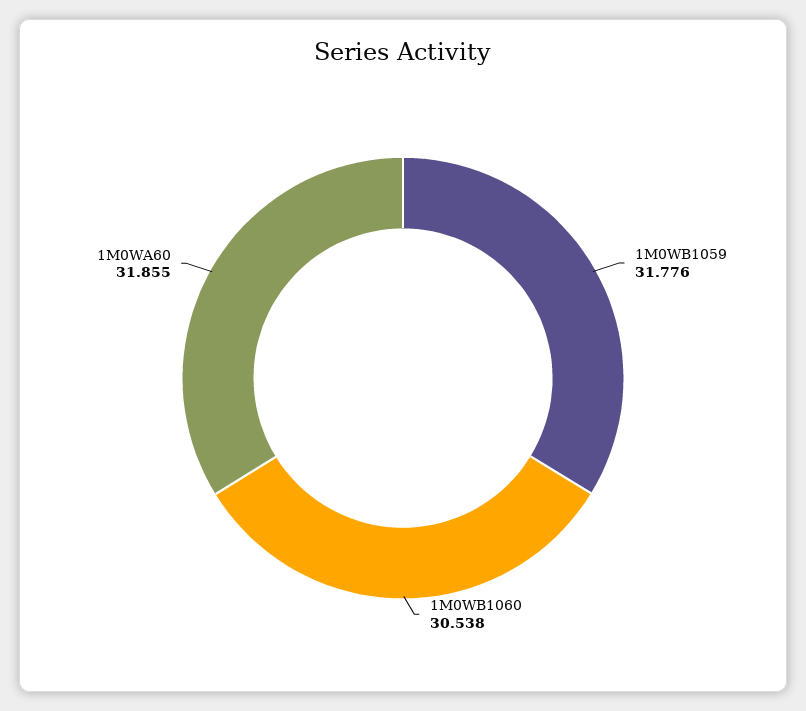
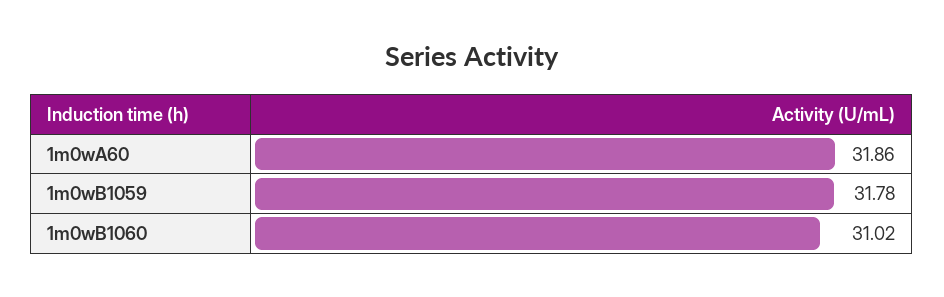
1M0WB1060: 30.538 -> 31.02

